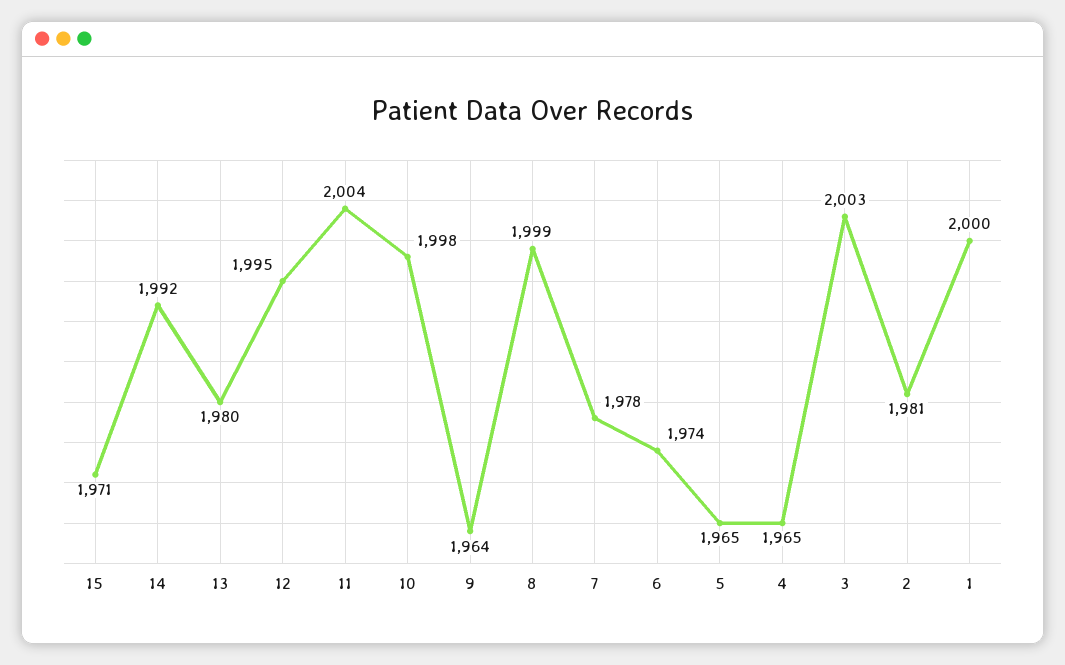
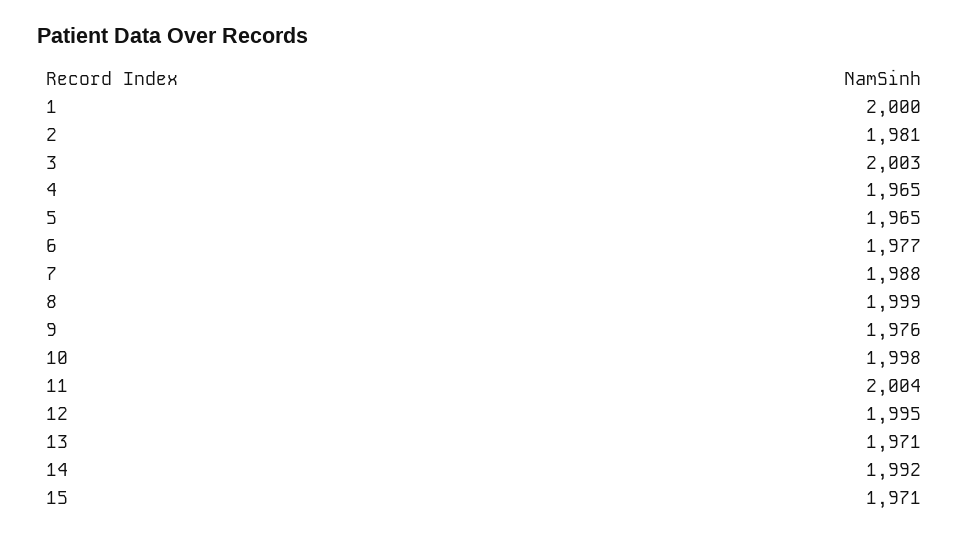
13: 1980 -> 1971
9: 1964 -> 1976
7: 1978 -> 1988
6: 1974 -> 1977

